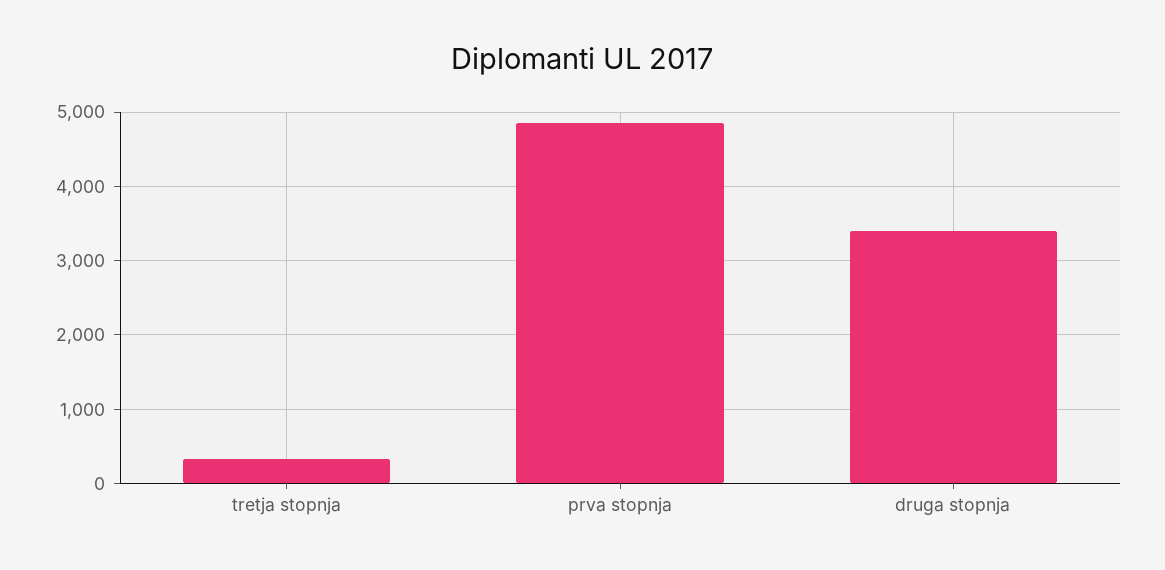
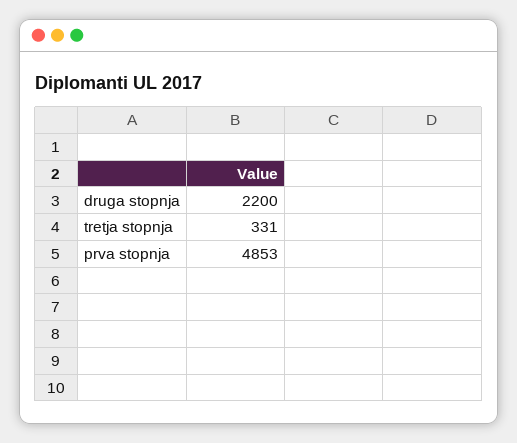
druga stopnja: 3400 -> 2200

